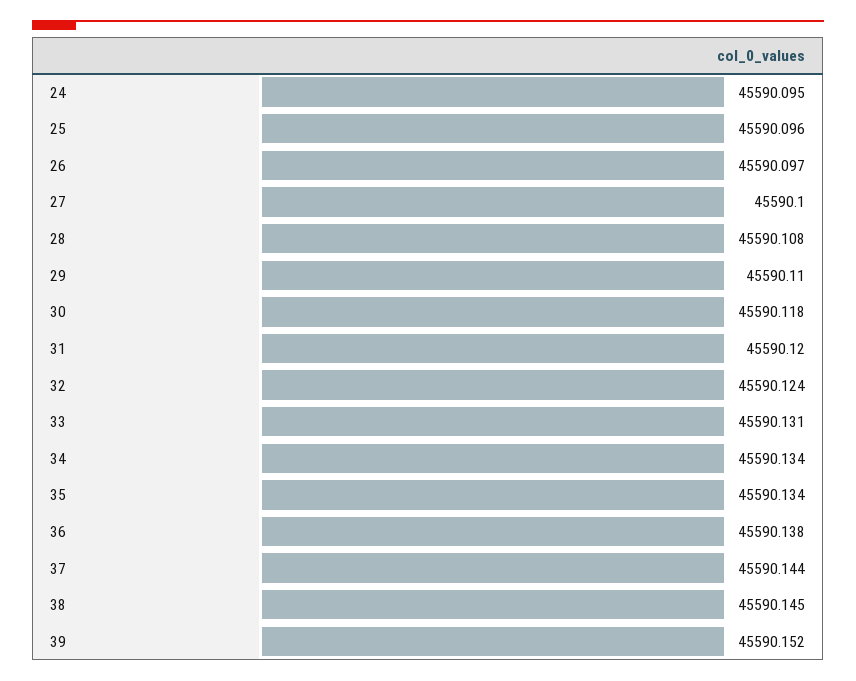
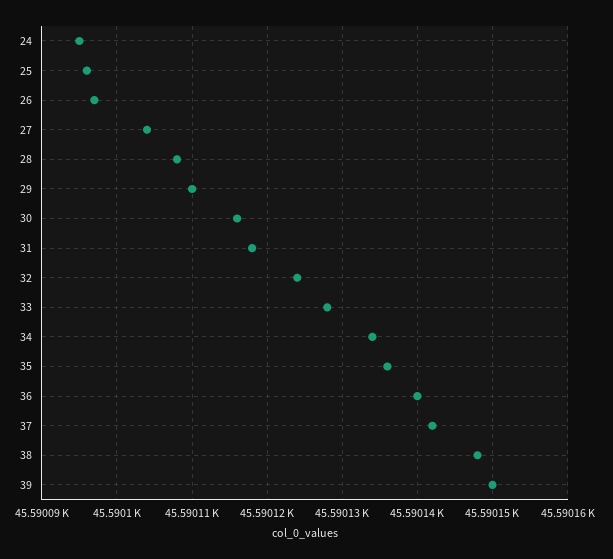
27: 45590.1 -> 45590.104
30: 45590.118 -> 45590.116
31: 45590.12 -> 45590.118
33: 45590.131 -> 45590.128
35: 45590.134 -> 45590.136
36: 45590.138 -> 45590.14
37: 45590.144 -> 45590.142
38: 45590.145 -> 45590.148
39: 45590.152 -> 45590.15

